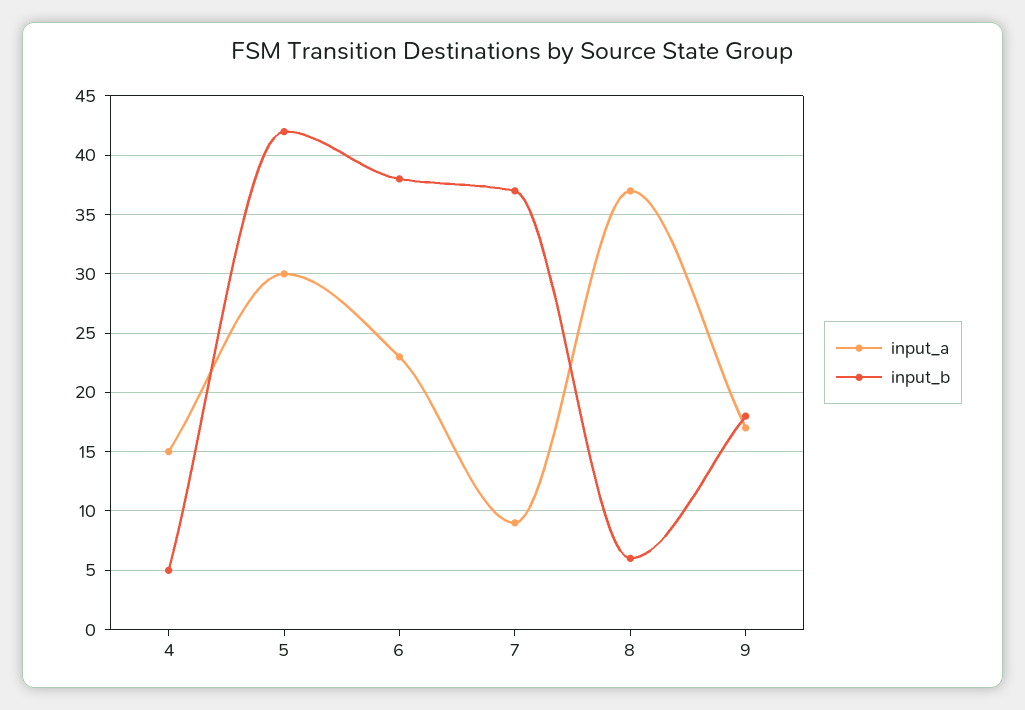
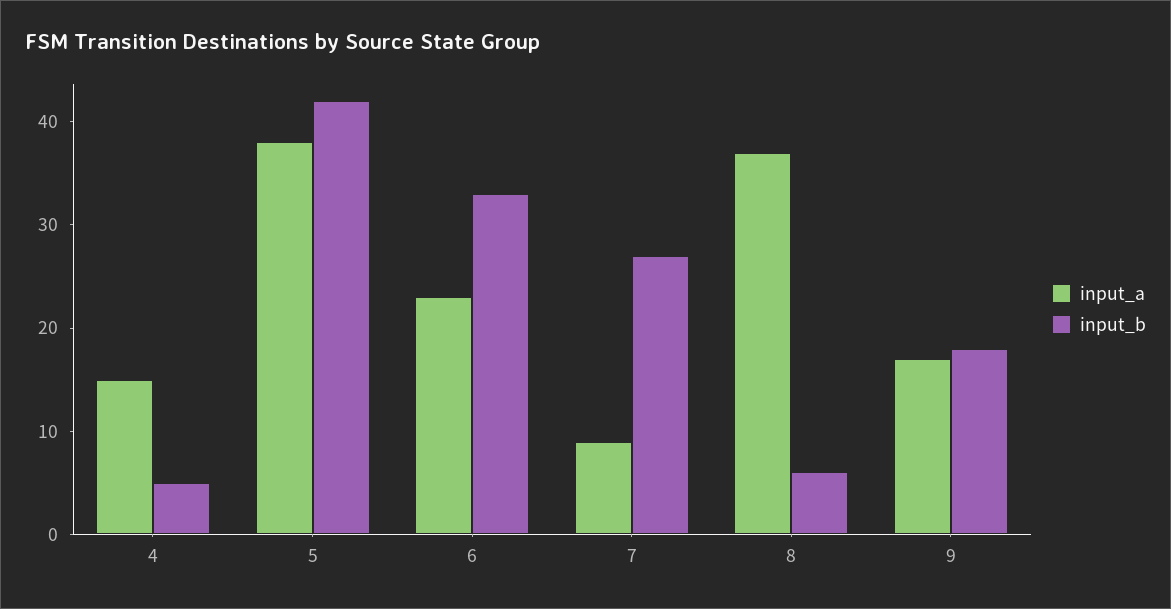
input_a, 5: 30 -> 38
input_b, 6: 38 -> 33
input_b, 7: 37 -> 27

